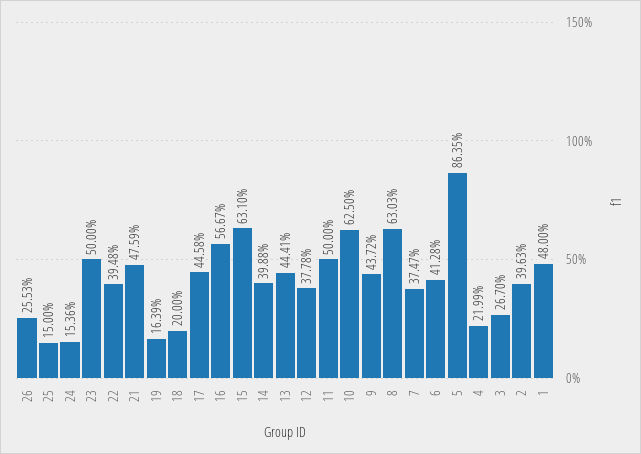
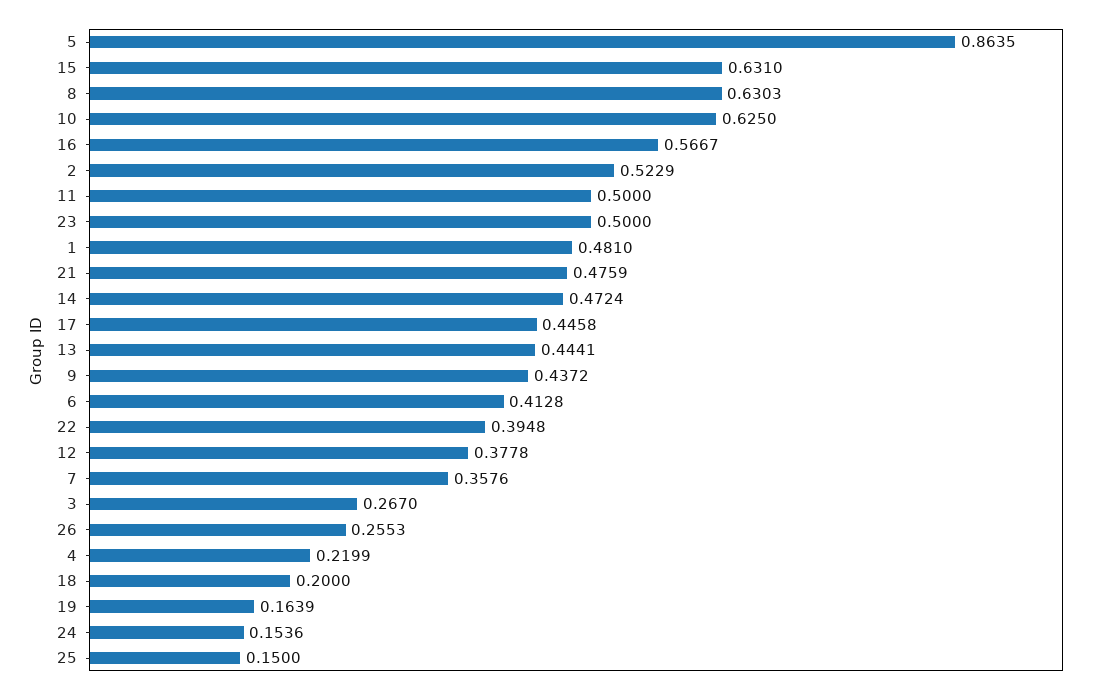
14: 0.3988 -> 0.4724
7: 0.3747 -> 0.3576
2: 0.3963 -> 0.5229
1: 0.48 -> 0.481

